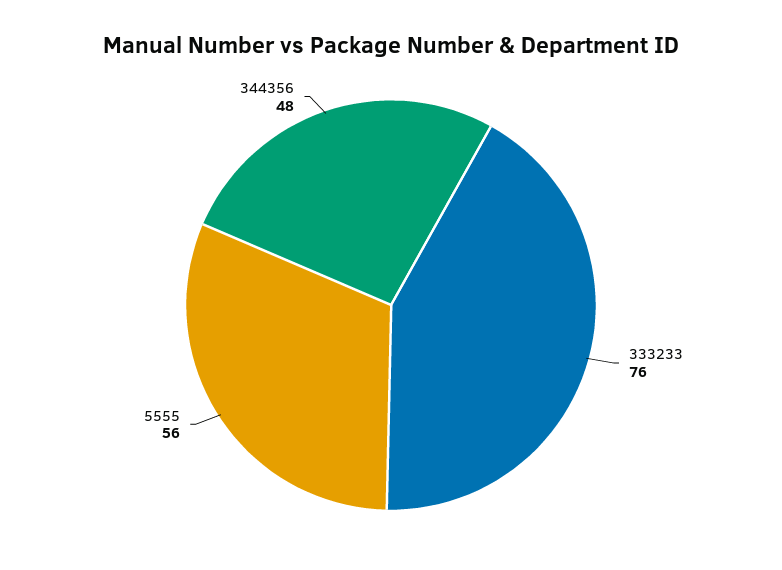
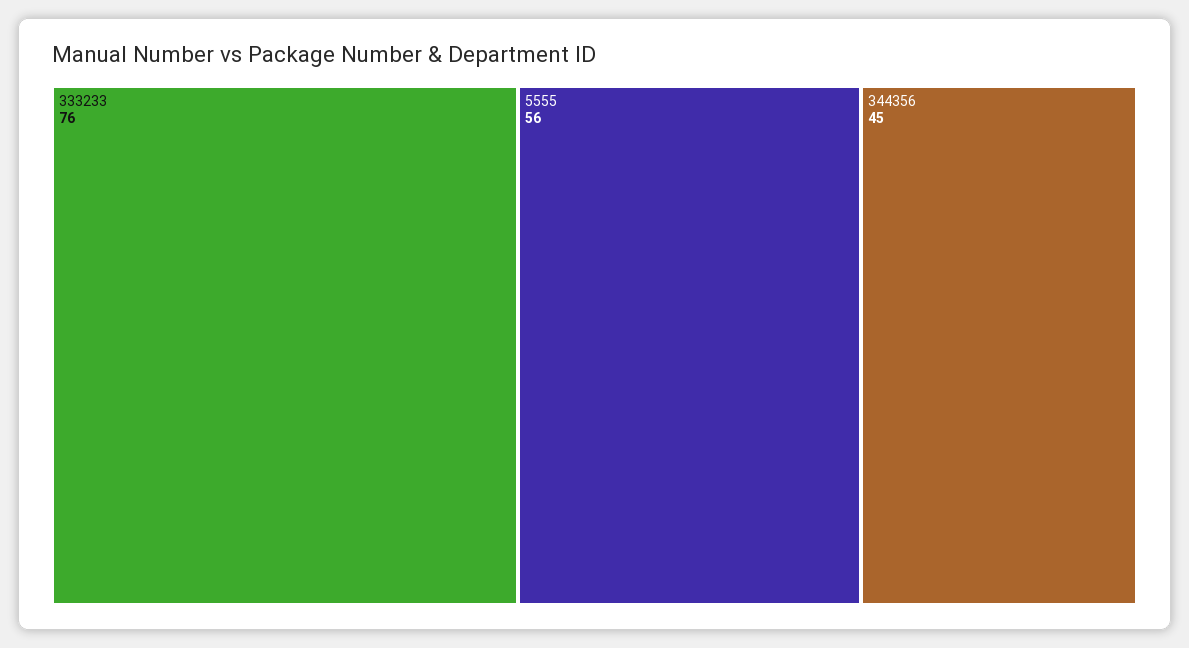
344356: 48 -> 45

